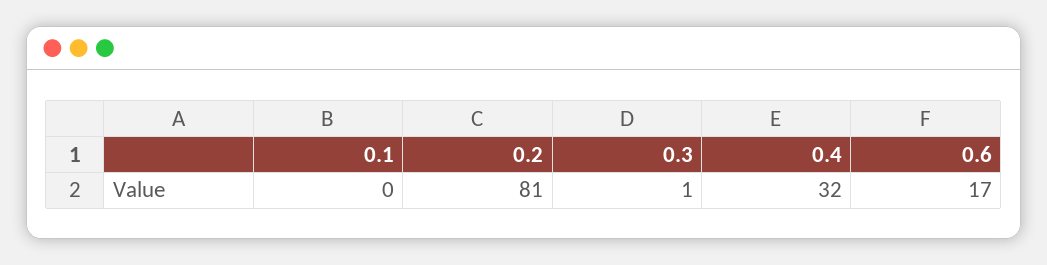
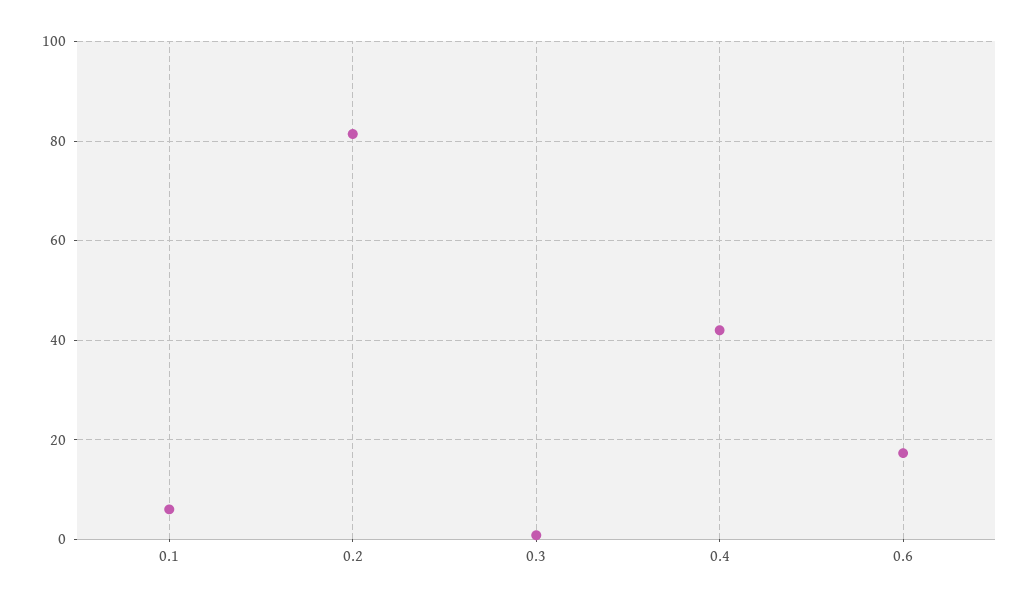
0.1: 0 -> 6
0.4: 32 -> 42

